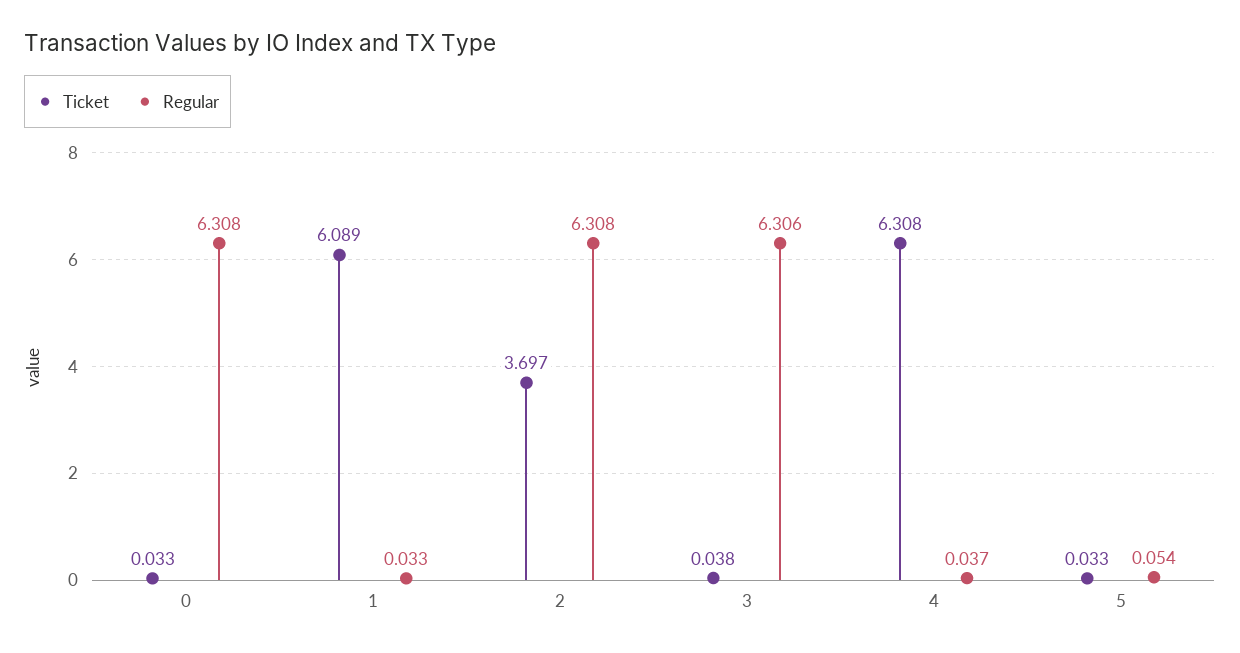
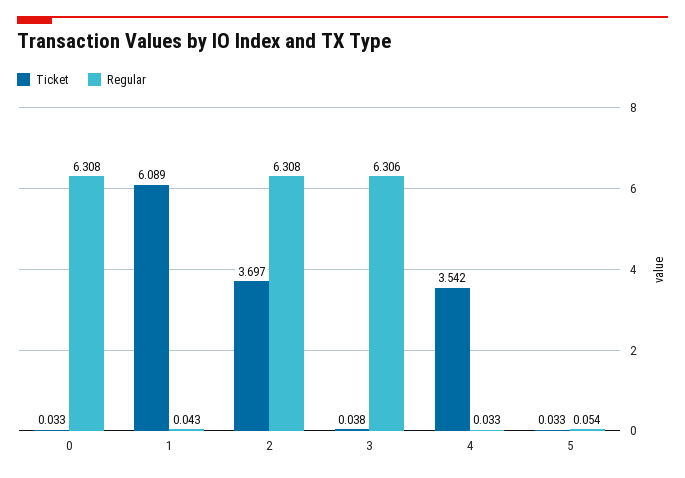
Regular, 1: 0.033 -> 0.043
Ticket, 4: 6.308 -> 3.542
Regular, 4: 0.037 -> 0.033

